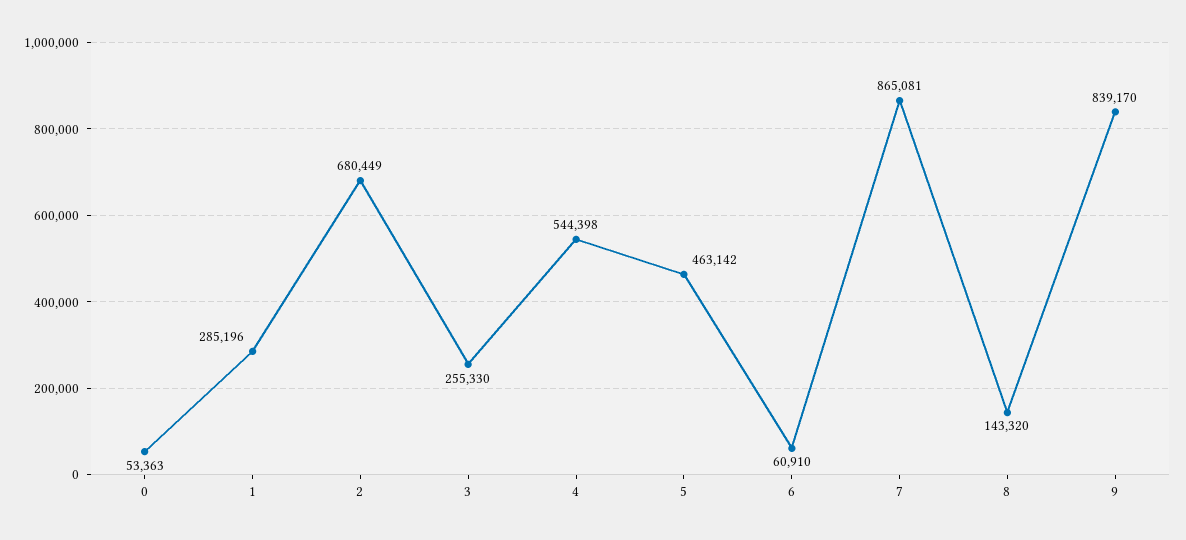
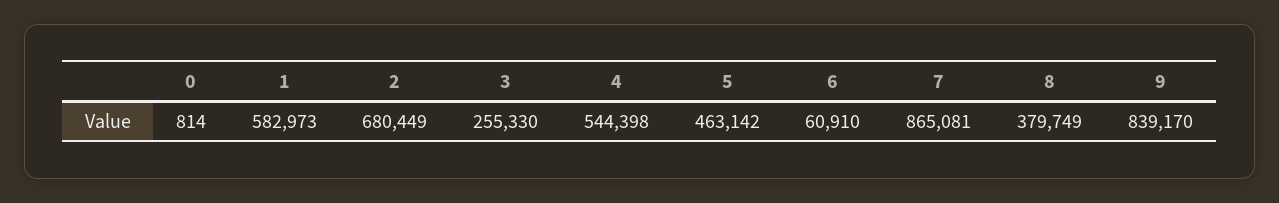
0: 53363 -> 814
1: 285196 -> 582973
8: 143320 -> 379749

